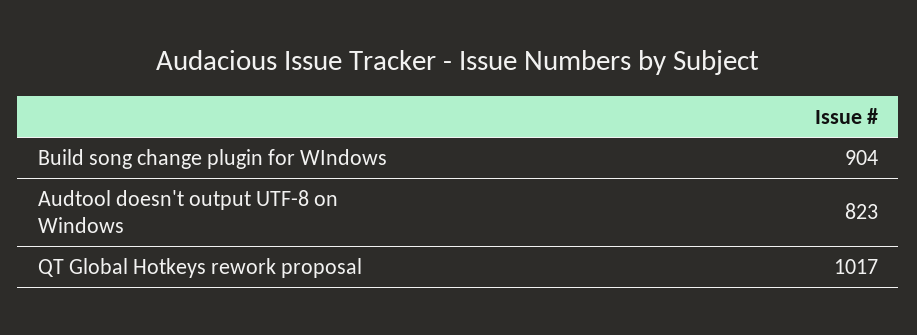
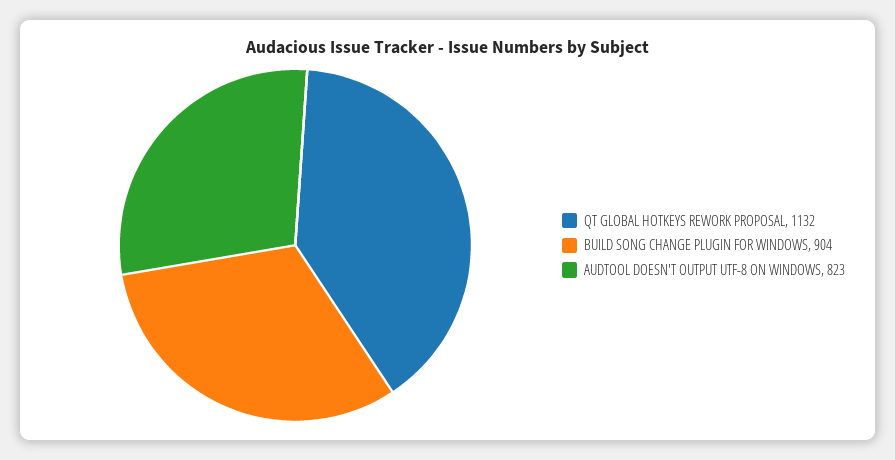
QT Global Hotkeys rework proposal: 1017 -> 1132

